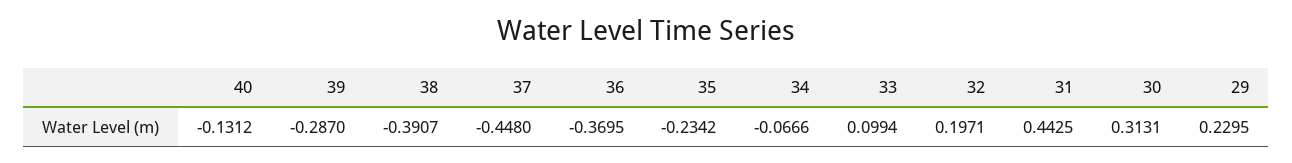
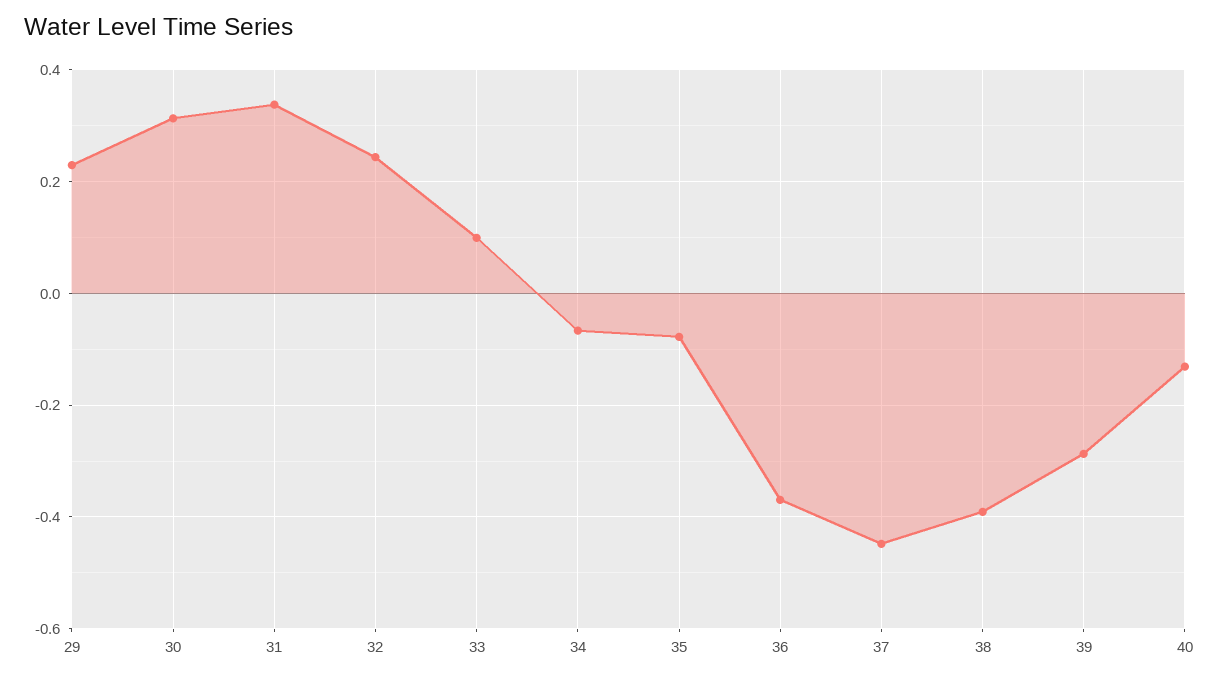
35: -0.2342 -> -0.08
32: 0.1971 -> 0.24
31: 0.4425 -> 0.34

